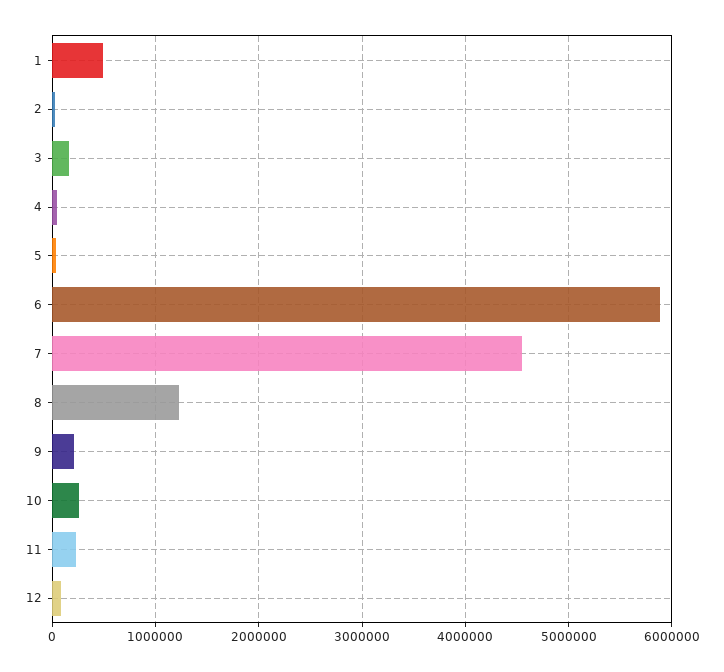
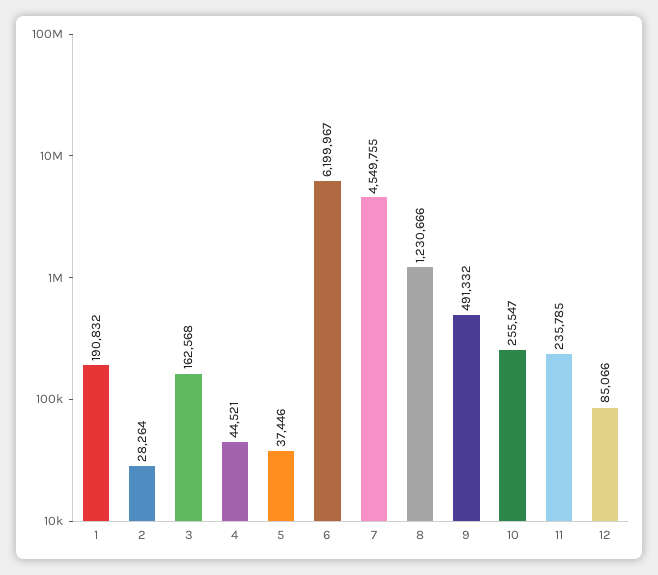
1: 500000 -> 190832
6: 5900000 -> 6199967
9: 200000 -> 491332

